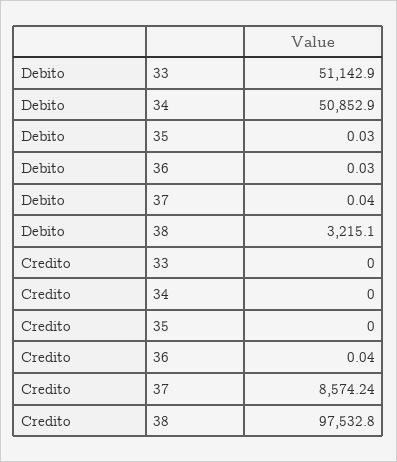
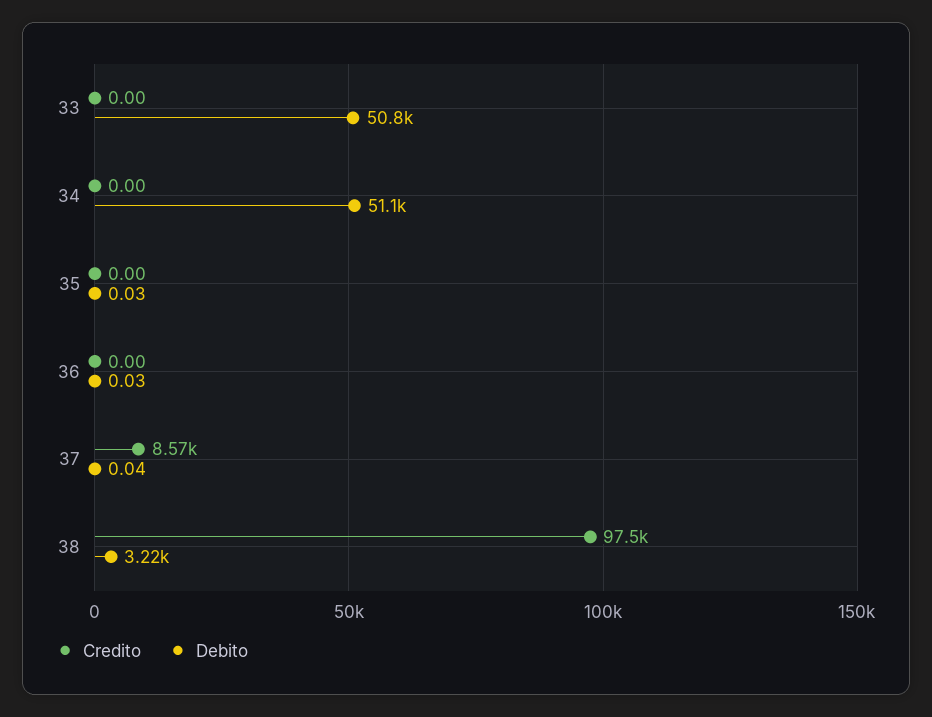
Debito, 33: 51142.9 -> 50800
Debito, 34: 50852.9 -> 51100
Credito, 36: 0.04 -> 0

